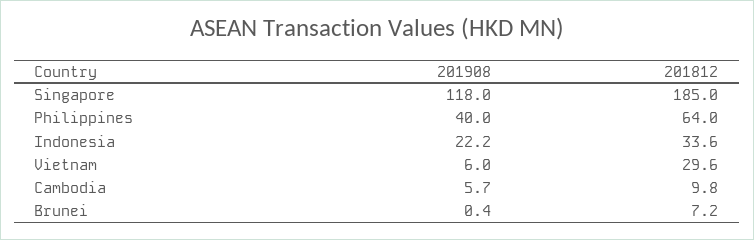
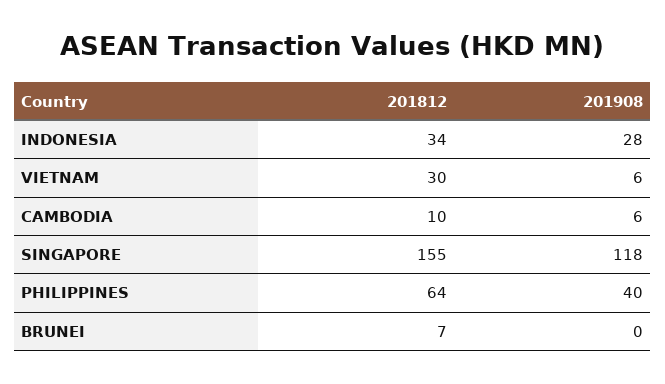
201812, Singapore: 185 -> 155
201908, Indonesia: 22.2 -> 28

